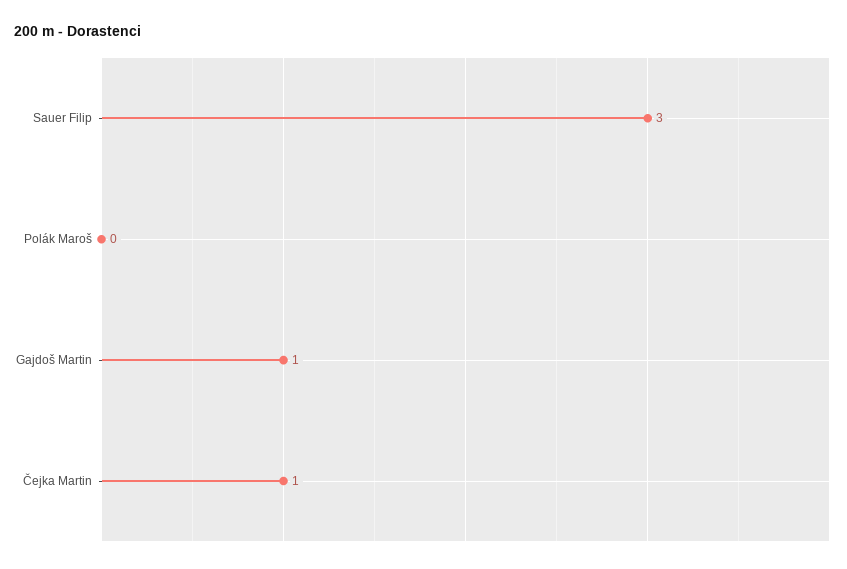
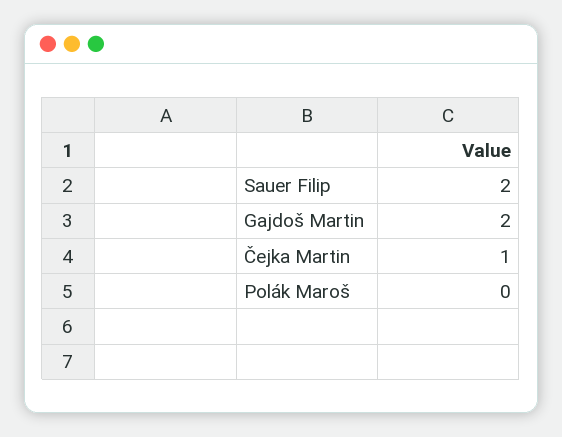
Sauer Filip: 3 -> 2
Gajdoš Martin: 1 -> 2

